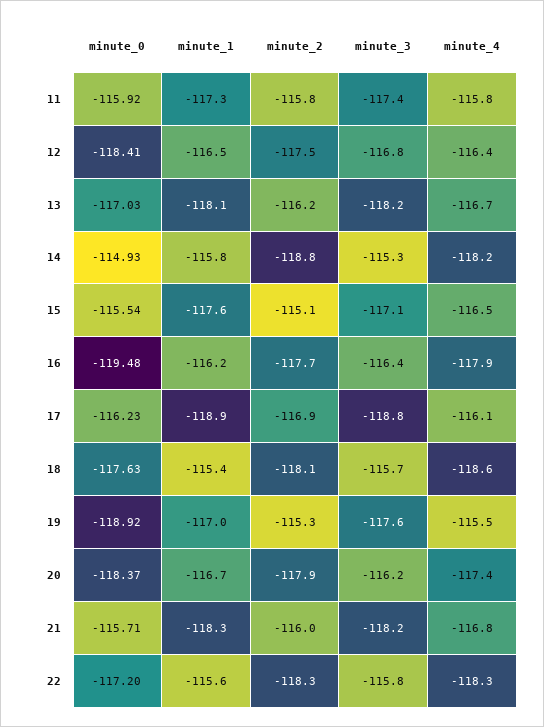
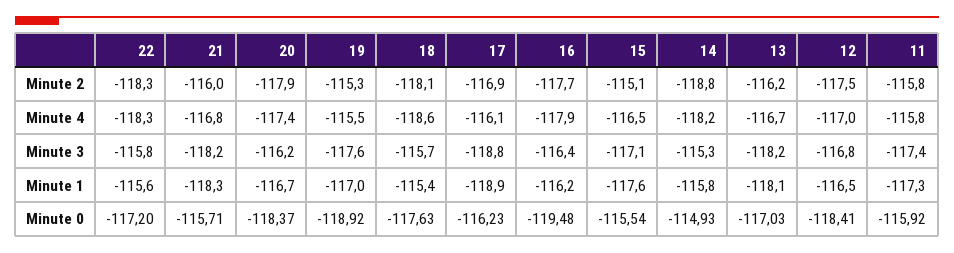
minute_4, 12: -116.4 -> -117

